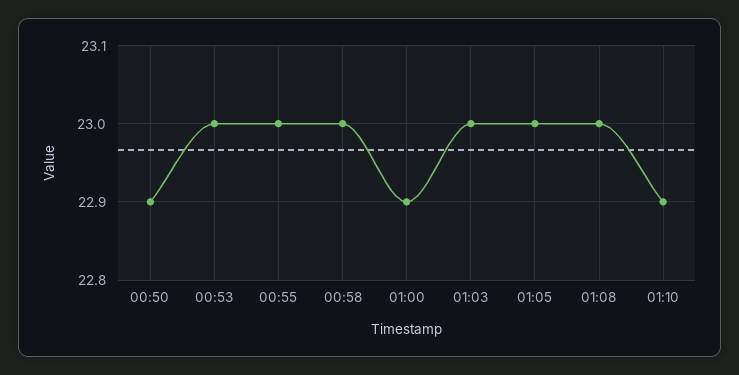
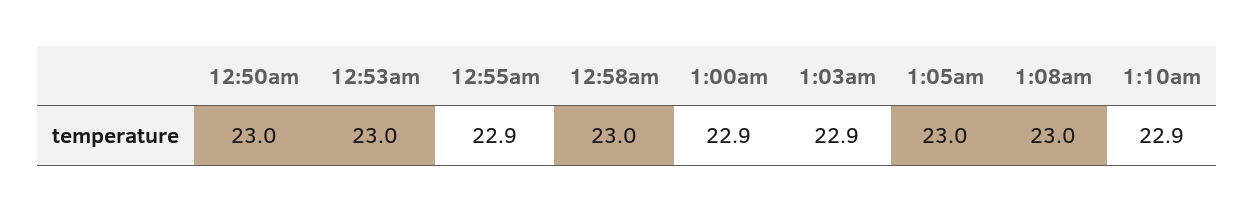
00:50: 22.9 -> 23
00:55: 23 -> 22.9
01:03: 23 -> 22.9

